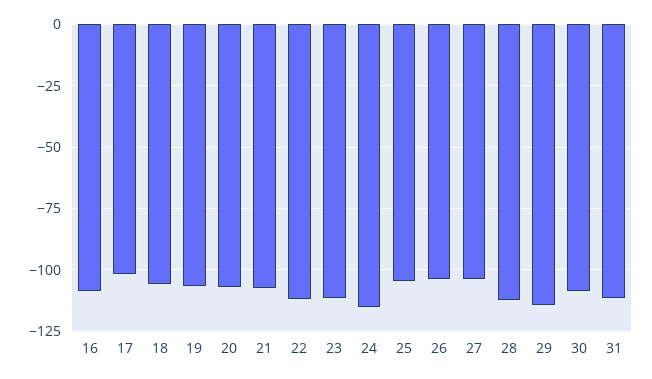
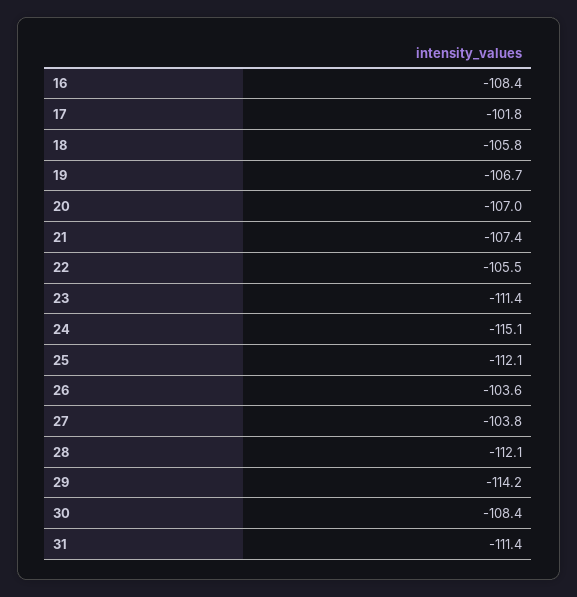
22: -112.5 -> -105.5
25: -105 -> -112.1

